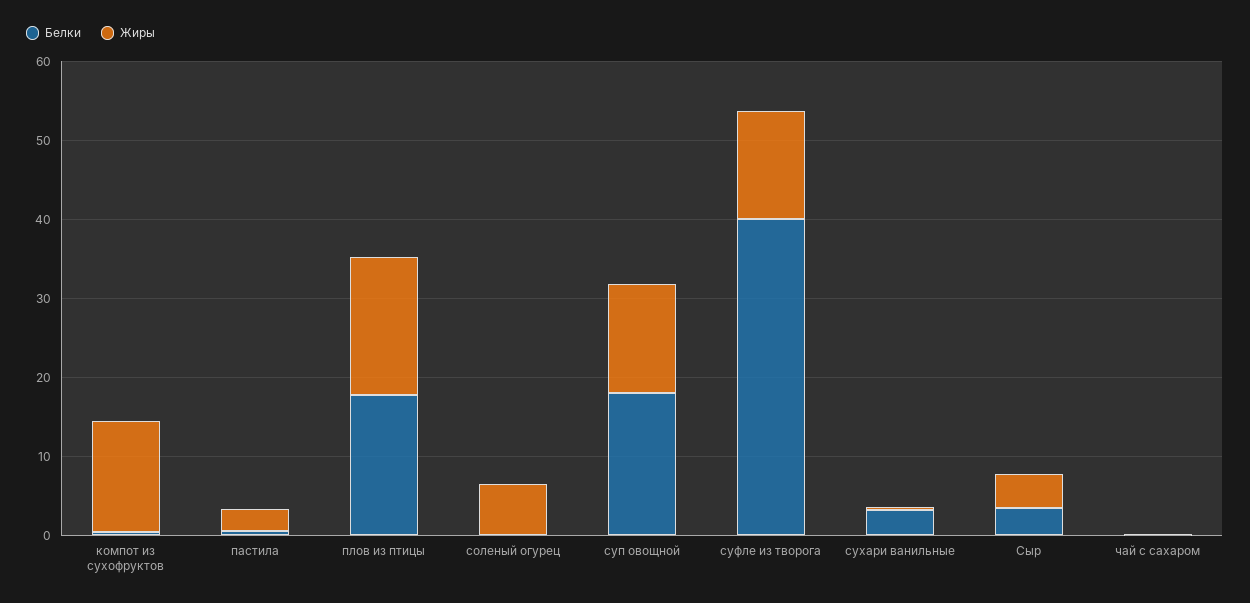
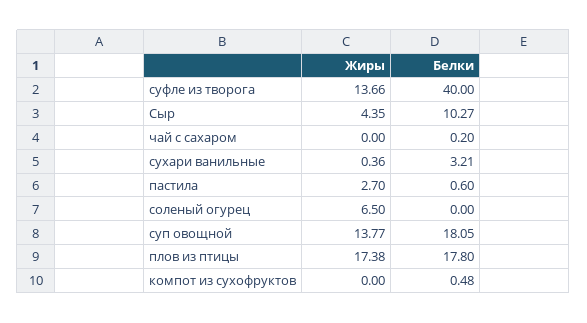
Жиры, компот из сухофруктов: 14 -> 0
Белки, Сыр: 4 -> 10.27

